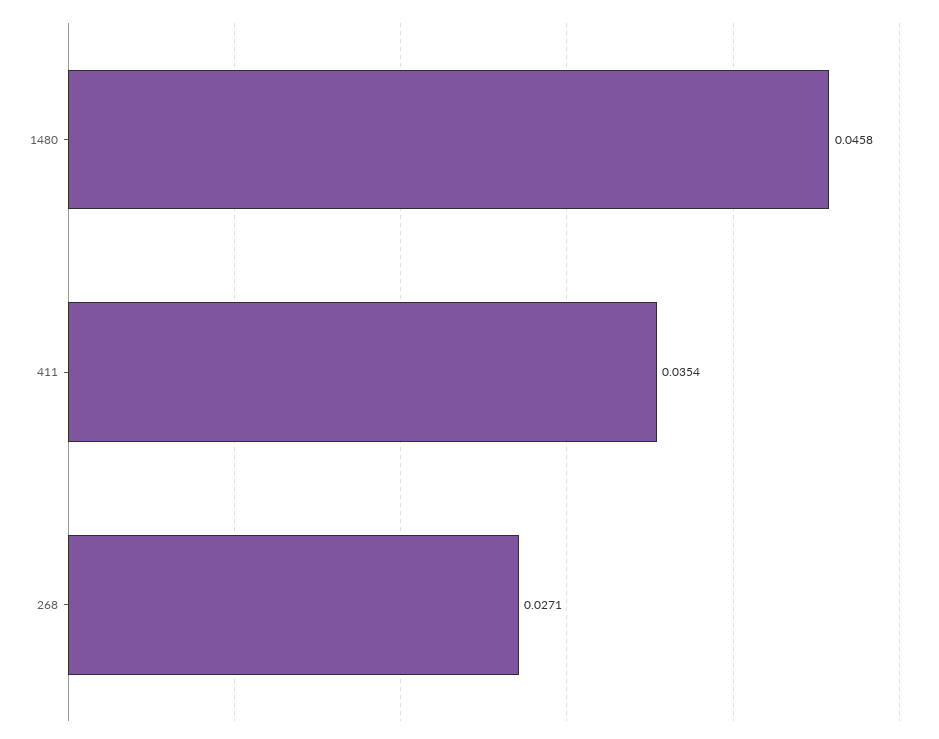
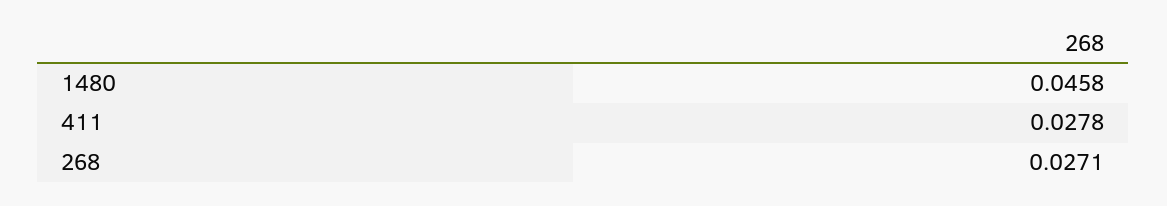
411: 0.0354 -> 0.0278

